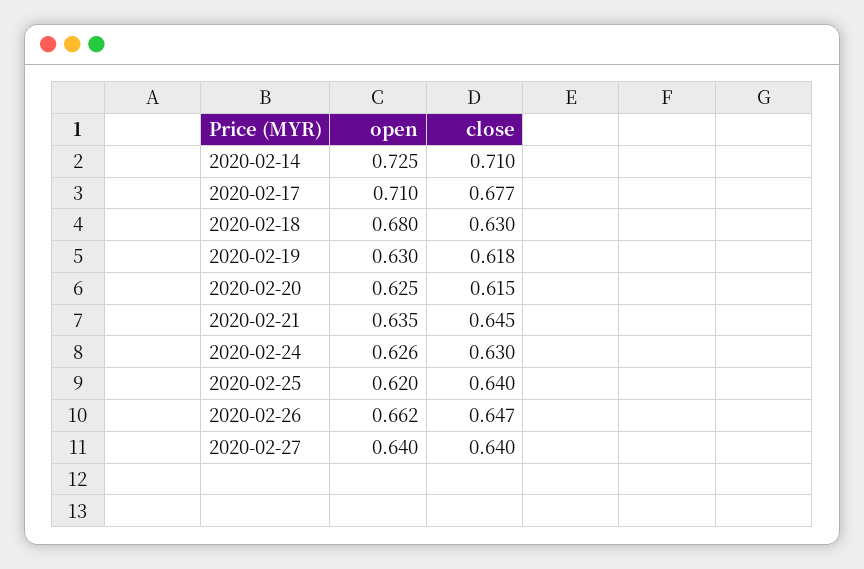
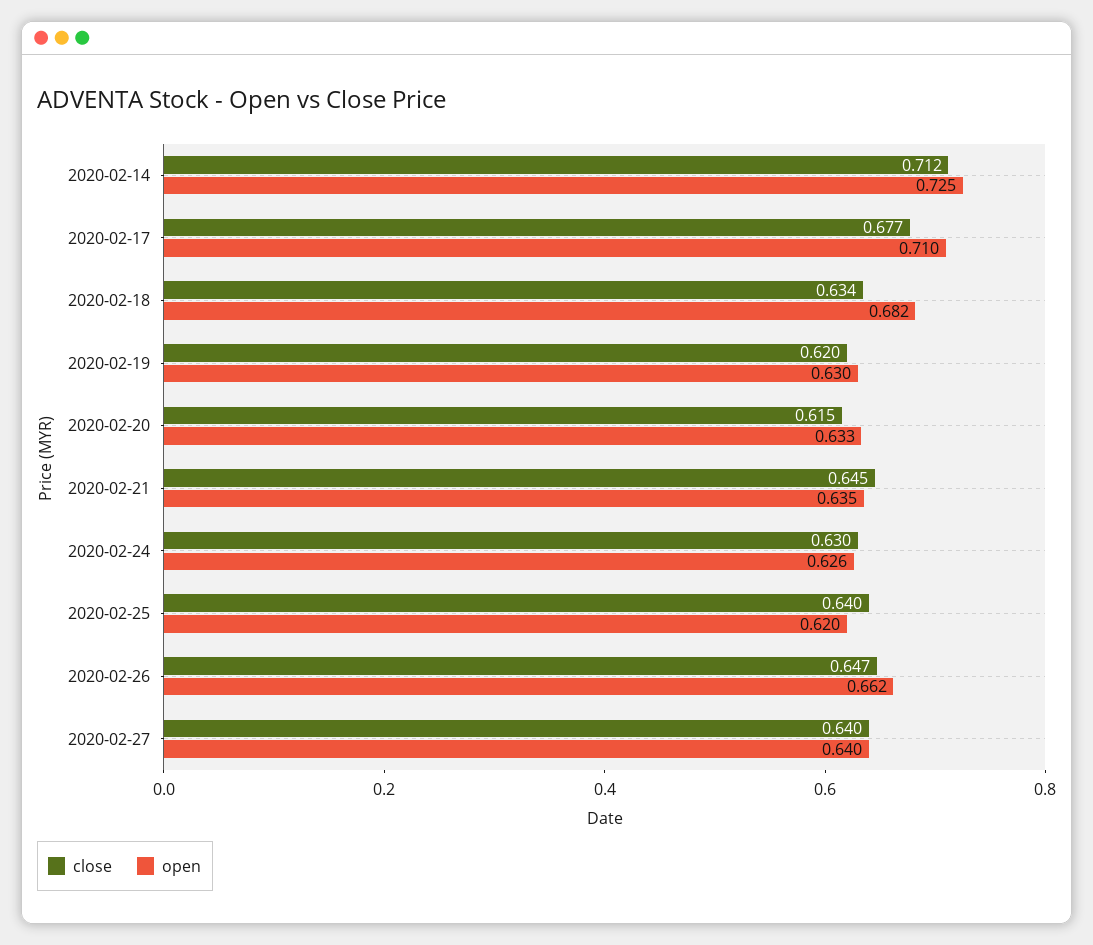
close, 2020-02-14: 0.71 -> 0.712
open, 2020-02-18: 0.68 -> 0.682
close, 2020-02-18: 0.63 -> 0.634
close, 2020-02-19: 0.618 -> 0.62
open, 2020-02-20: 0.625 -> 0.633

